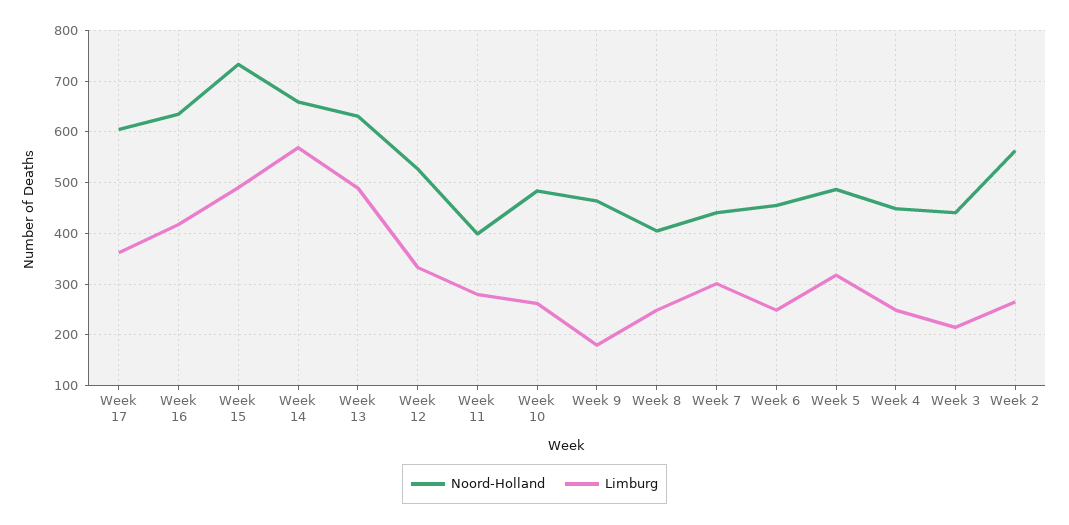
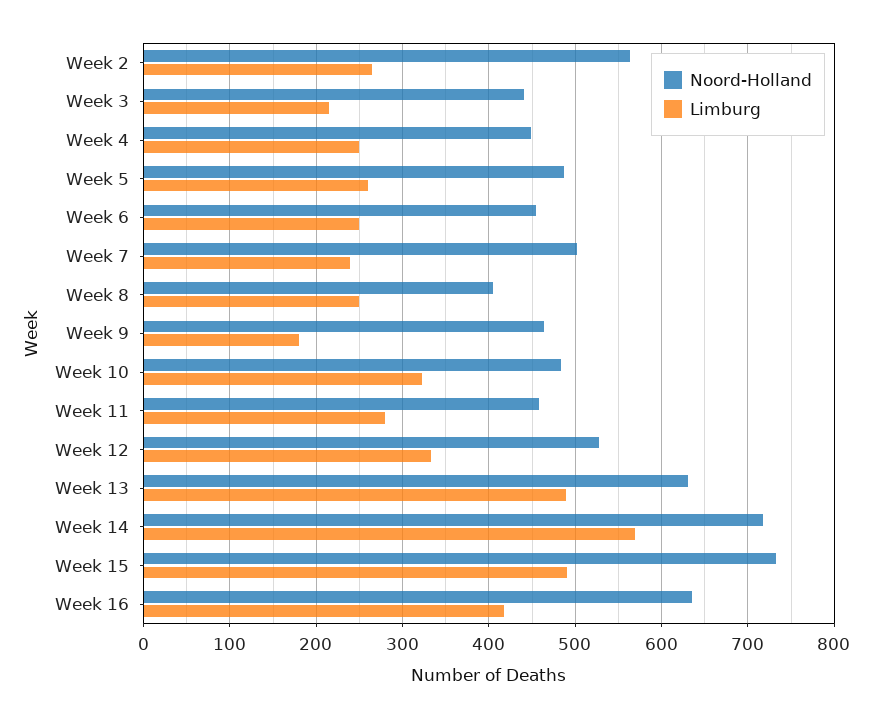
Noord-Holland, Week 17: 600 -> none
Limburg, Week 17: 360 -> none
Noord-Holland, Week 14: 660 -> 720
Noord-Holland, Week 11: 400 -> 460
Limburg, Week 10: 260 -> 320
Noord-Holland, Week 7: 440 -> 500
Limburg, Week 7: 300 -> 240
Limburg, Week 5: 320 -> 260

